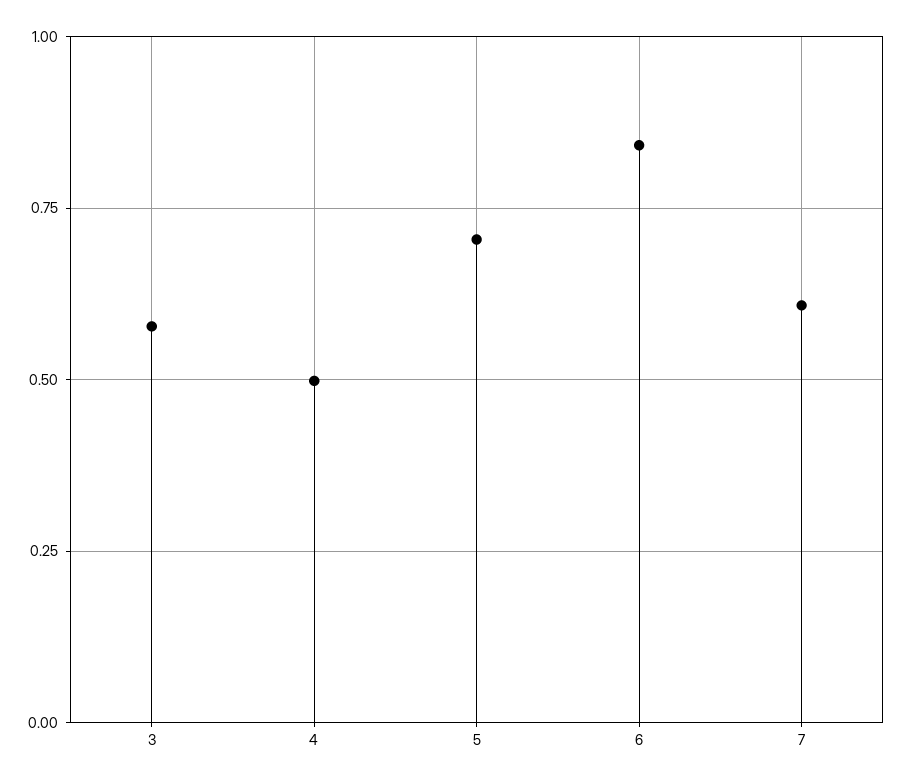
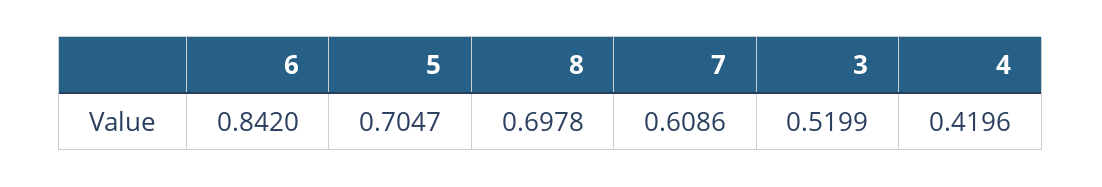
3: 0.575 -> 0.5199
4: 0.5 -> 0.4196
8: none -> 0.6978

